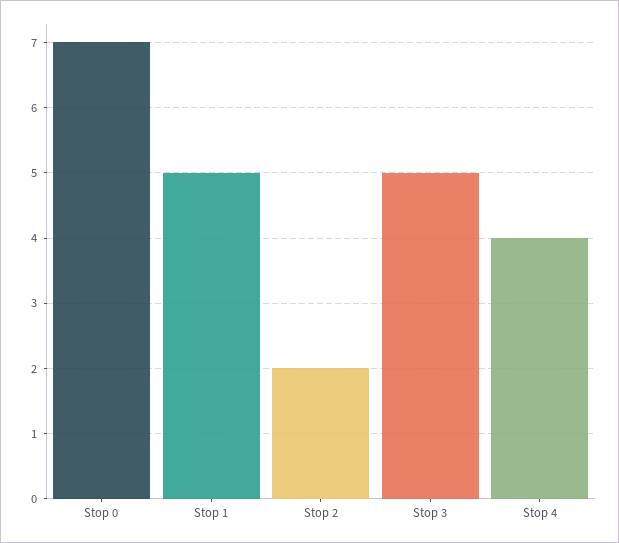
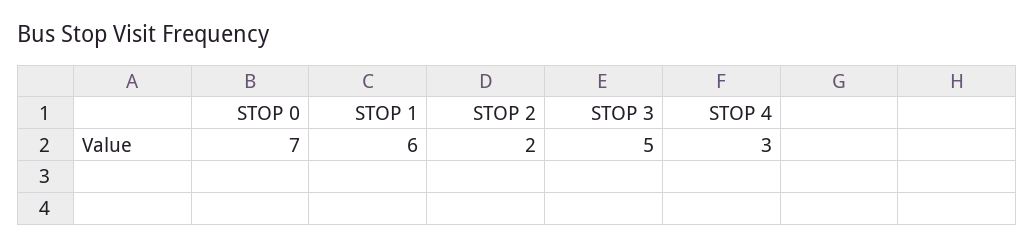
Stop 1: 5 -> 6
Stop 4: 4 -> 3

